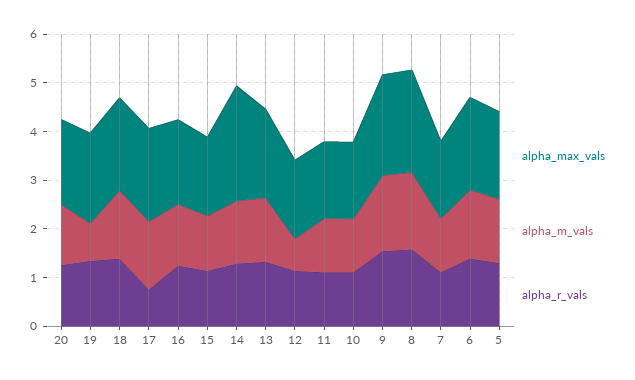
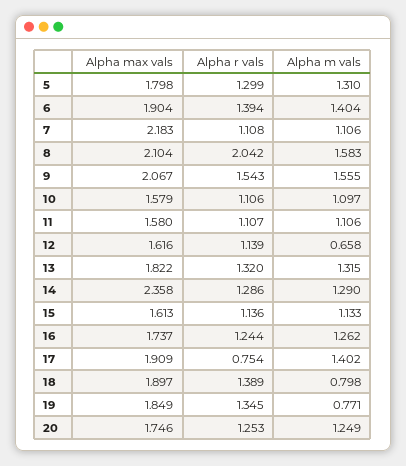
alpha_m_vals, 18: 1.4 -> 0.798
alpha_r_vals, 8: 1.6 -> 2.042
alpha_max_vals, 7: 1.6 -> 2.183

